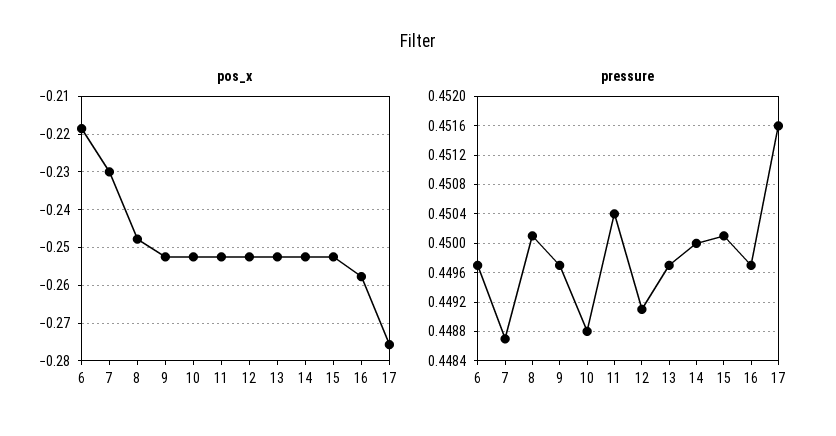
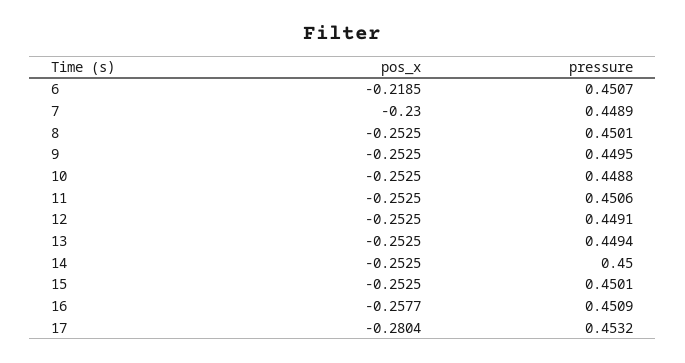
pos_x, 8: -0.248 -> -0.2525
pos_x, 17: -0.276 -> -0.2804
pressure, 6: 0.4497 -> 0.4507
pressure, 7: 0.4487 -> 0.4489
pressure, 9: 0.4497 -> 0.4495
pressure, 11: 0.4504 -> 0.4506
pressure, 13: 0.4497 -> 0.4494
pressure, 16: 0.4497 -> 0.4509
pressure, 17: 0.4516 -> 0.4532

